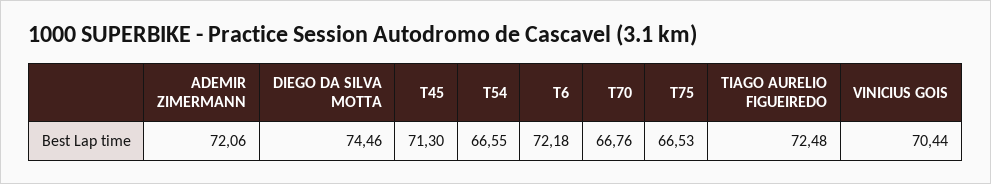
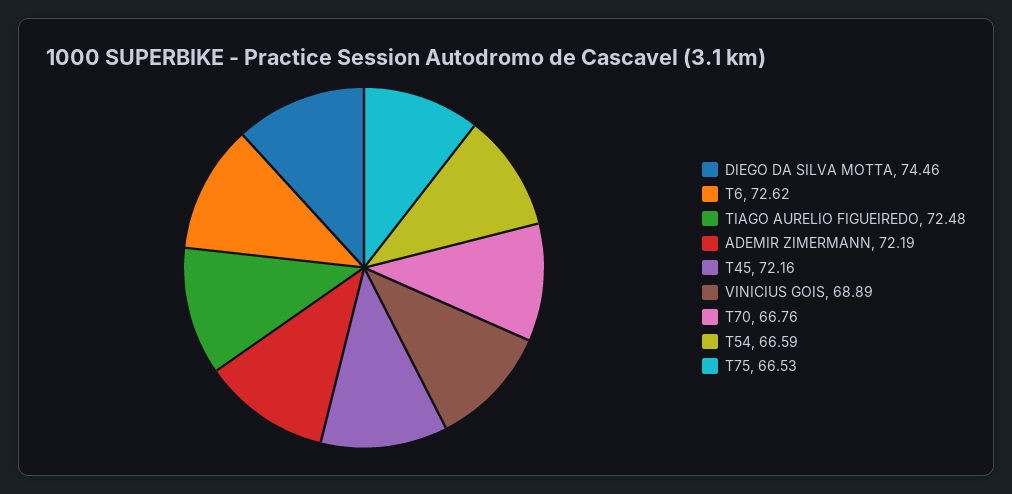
ADEMIR ZIMERMANN: 72.06 -> 72.19
T45: 71.3 -> 72.16
T54: 66.55 -> 66.59
T6: 72.18 -> 72.62
VINICIUS GOIS: 70.44 -> 68.89

